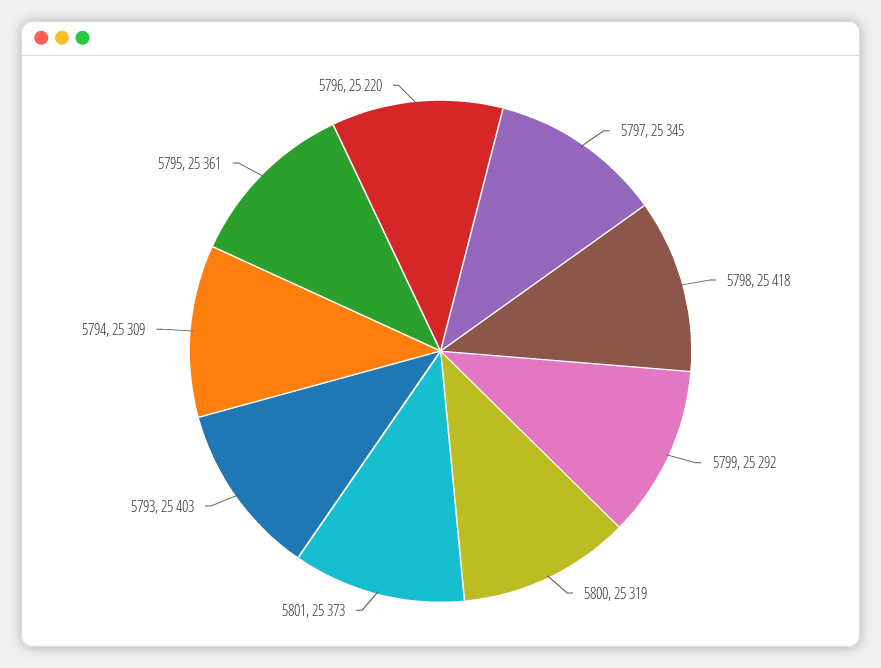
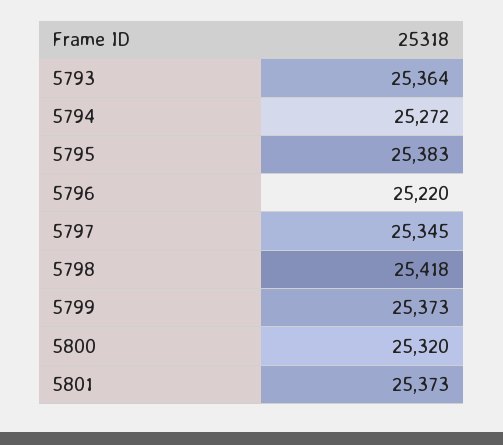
5799: 25292 -> 25373
5800: 25319 -> 25320
5793: 25403 -> 25364
5794: 25309 -> 25272
5795: 25361 -> 25383

